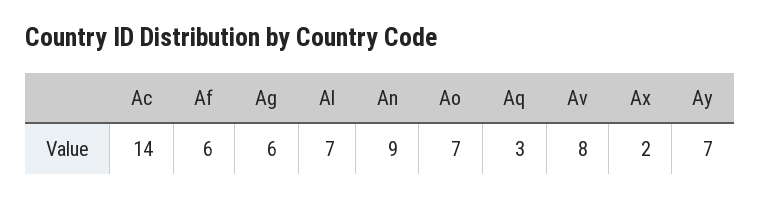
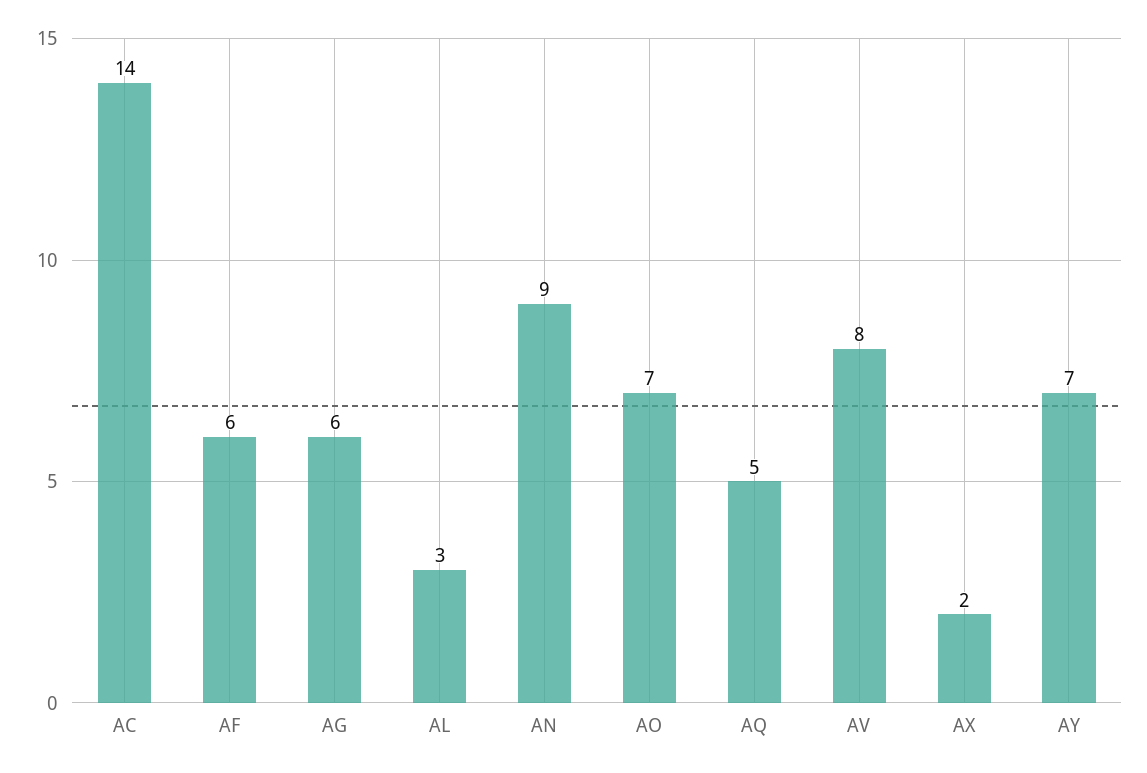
Al: 7 -> 3
Aq: 3 -> 5

